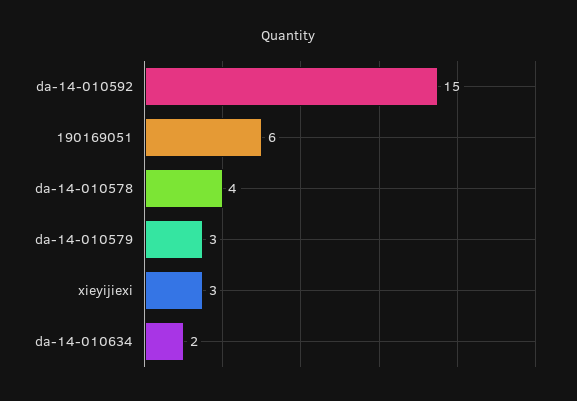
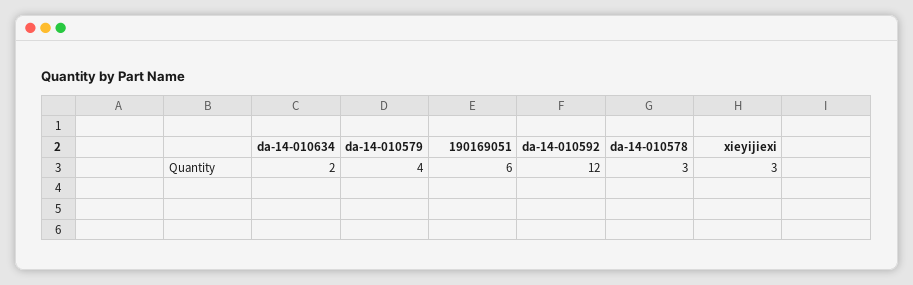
da-14-010592: 15 -> 12
da-14-010578: 4 -> 3
da-14-010579: 3 -> 4

